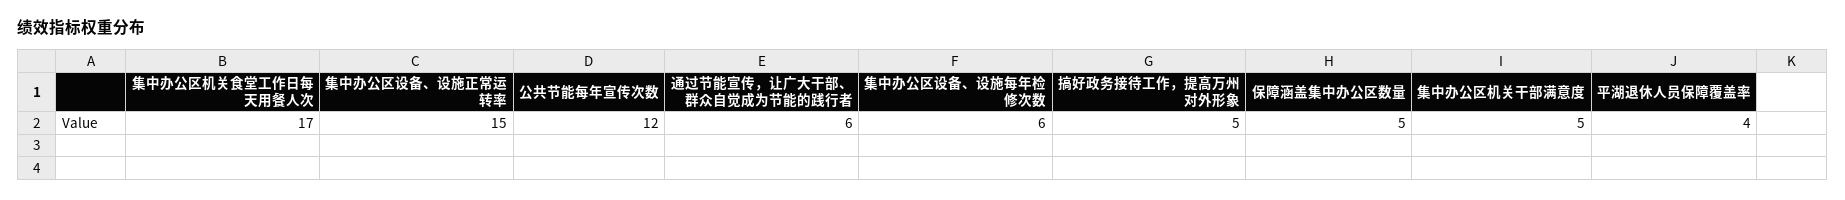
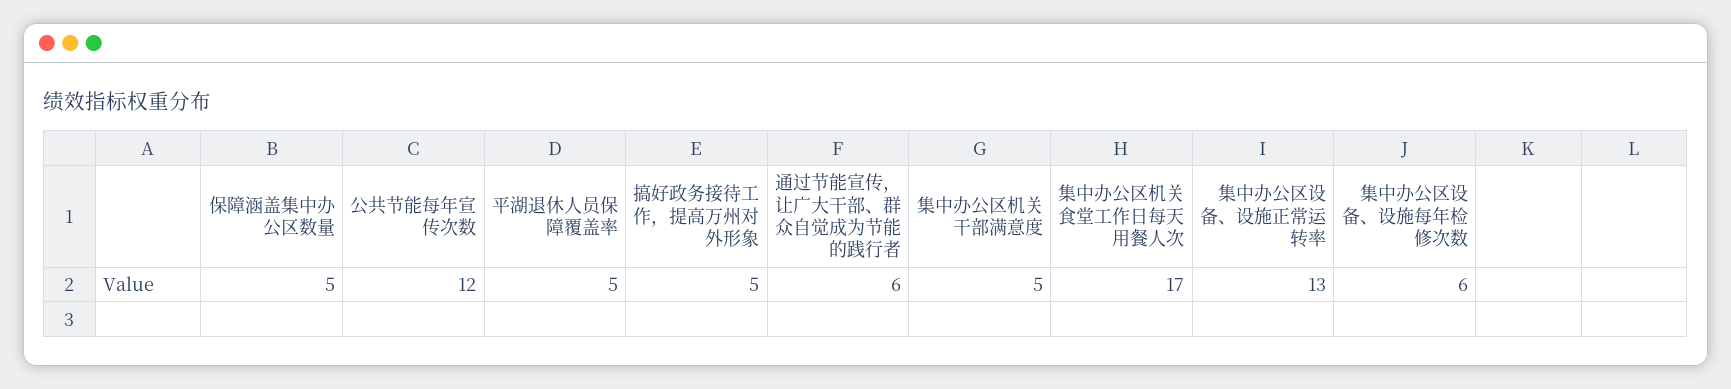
集中办公区设备、设施正常运转率: 15 -> 13
平湖退休人员保障覆盖率: 4 -> 5

